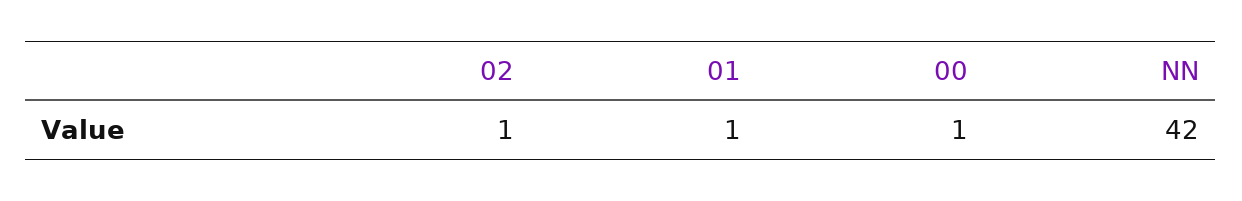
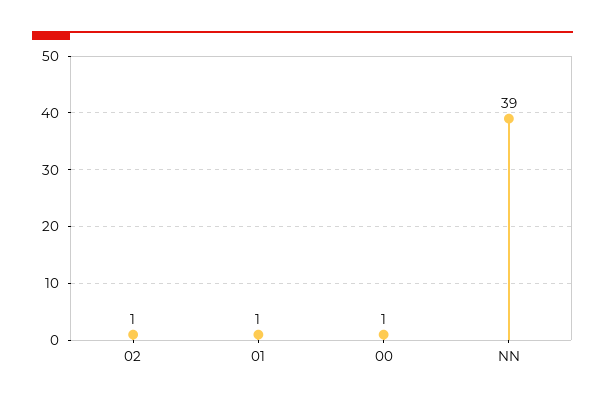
NN: 42 -> 39

